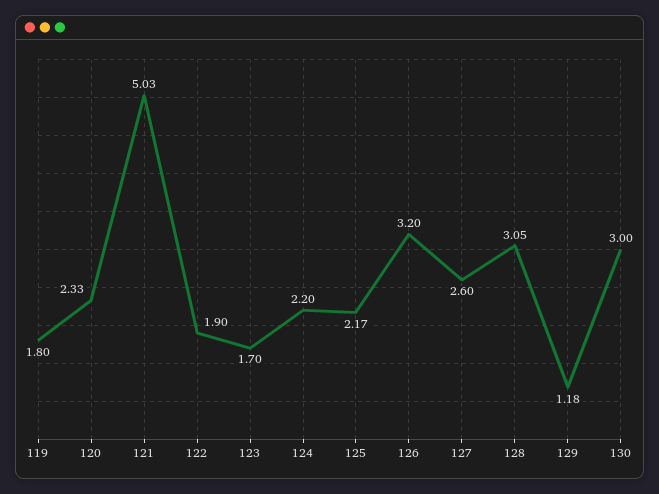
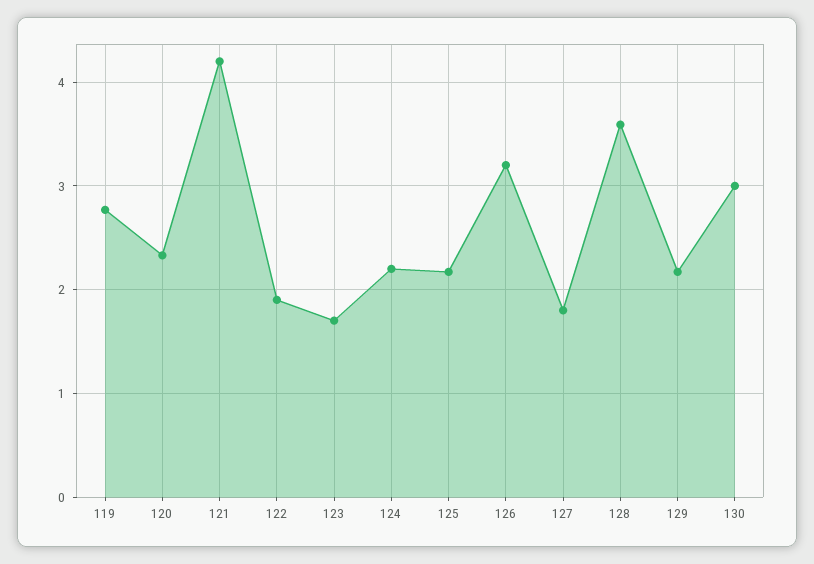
119: 1.8 -> 2.8
121: 5.03 -> 4.2
127: 2.6 -> 1.8
128: 3.05 -> 3.6
129: 1.18 -> 2.2

